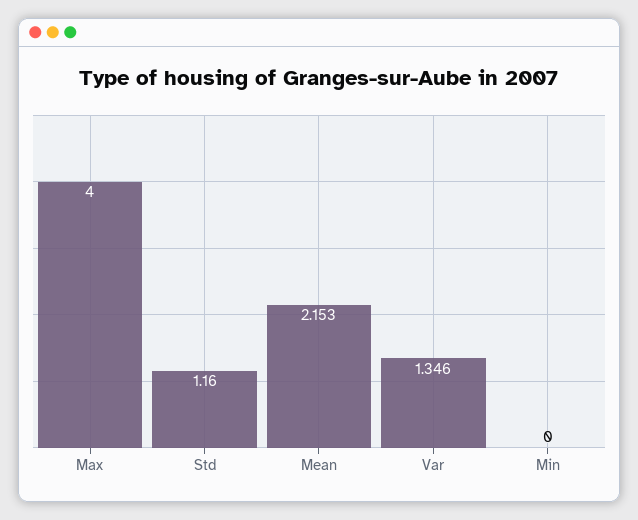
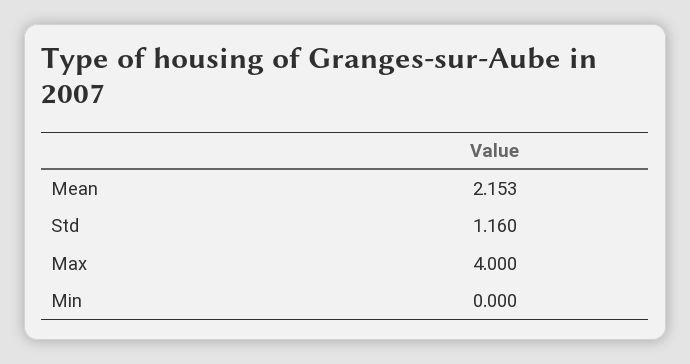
Var: 1.346 -> none

